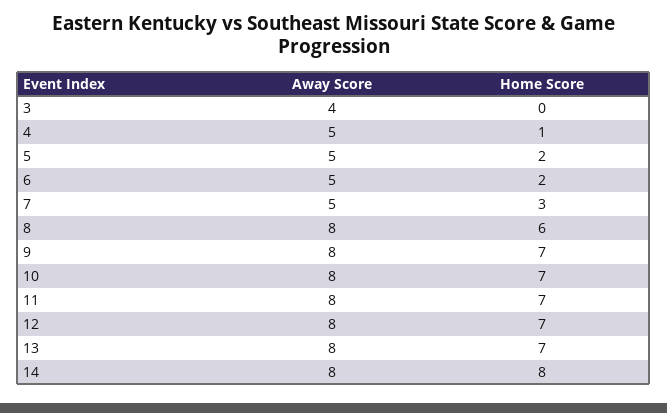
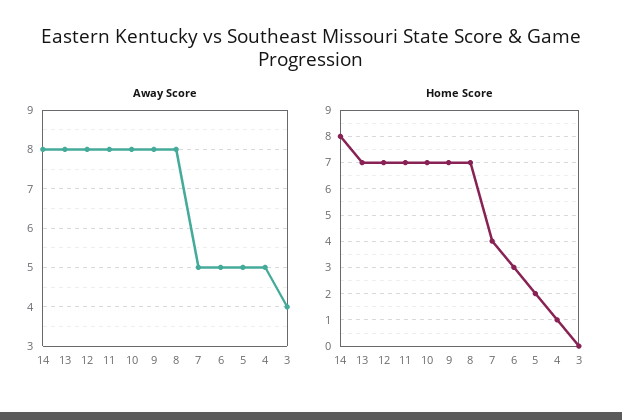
Home Score, 6: 2 -> 3
Home Score, 7: 3 -> 4
Home Score, 8: 6 -> 7

